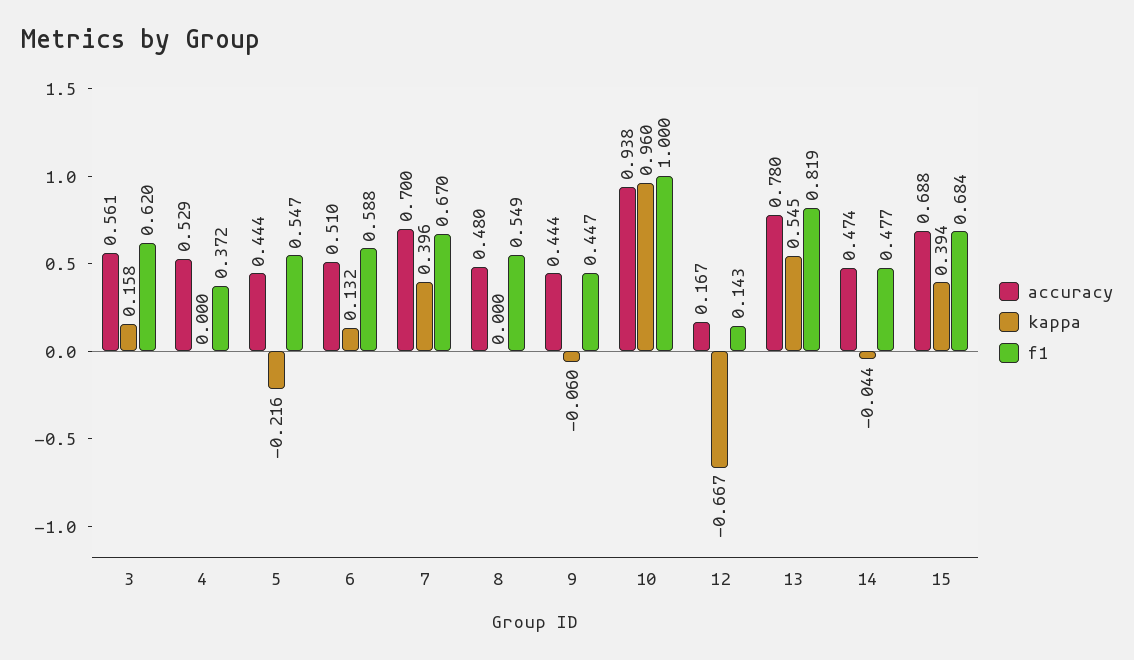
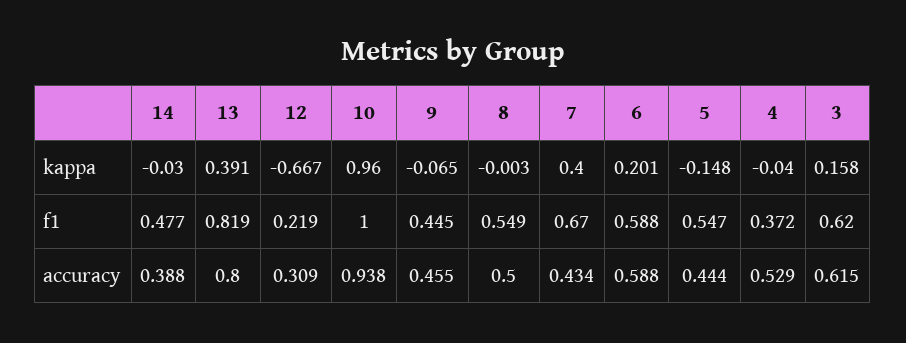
accuracy, 3: 0.561 -> 0.615
kappa, 4: 0 -> -0.04
kappa, 5: -0.216 -> -0.148
accuracy, 6: 0.51 -> 0.588
kappa, 6: 0.132 -> 0.201
accuracy, 7: 0.7 -> 0.434
kappa, 7: 0.396 -> 0.4
accuracy, 8: 0.48 -> 0.5
kappa, 8: 0 -> -0.003
accuracy, 9: 0.444 -> 0.455
kappa, 9: -0.06 -> -0.065
f1, 9: 0.447 -> 0.445
accuracy, 12: 0.167 -> 0.309
f1, 12: 0.143 -> 0.219
accuracy, 13: 0.78 -> 0.8
kappa, 13: 0.545 -> 0.391
accuracy, 14: 0.474 -> 0.388
kappa, 14: -0.044 -> -0.03
accuracy, 15: 0.688 -> none
kappa, 15: 0.394 -> none
f1, 15: 0.684 -> none

